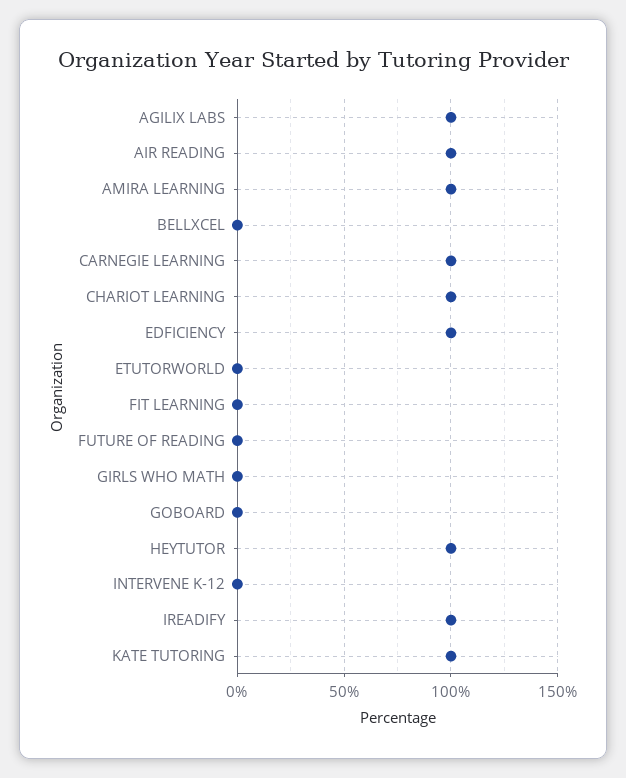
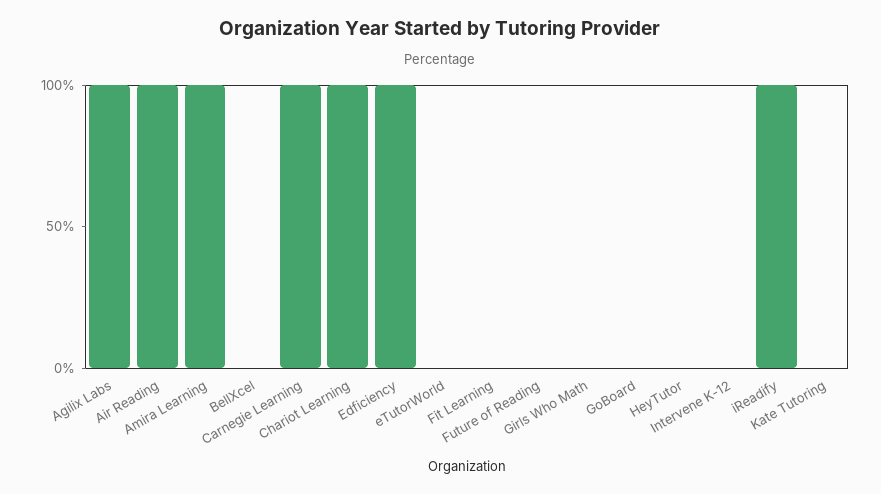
HEYTUTOR: 100 -> 0
KATE TUTORING: 100 -> 0

